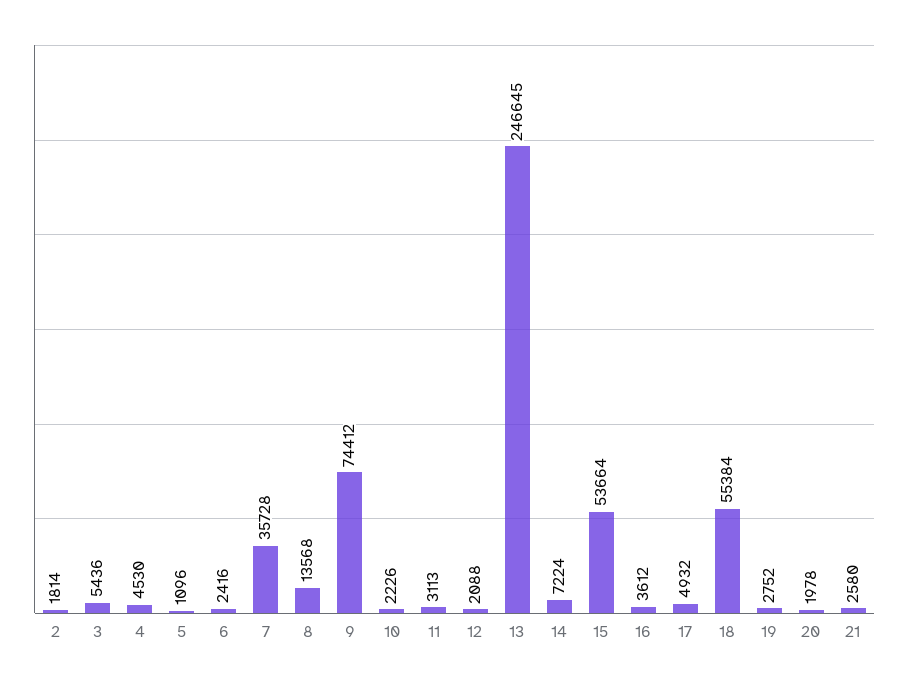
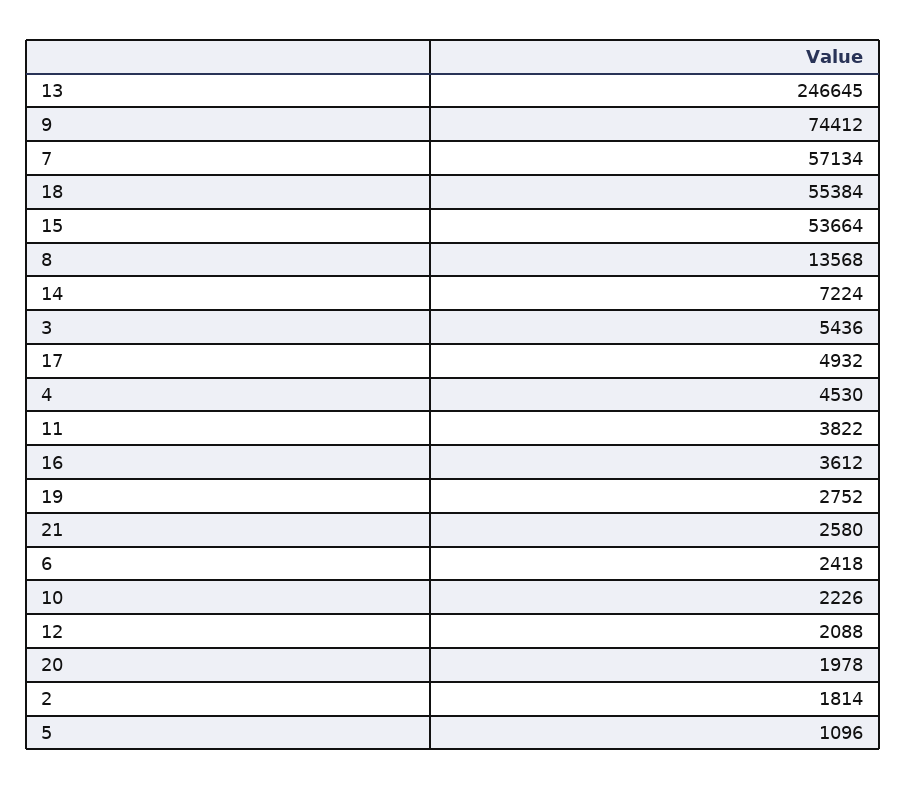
6: 2416 -> 2418
7: 35728 -> 57134
11: 3113 -> 3822

